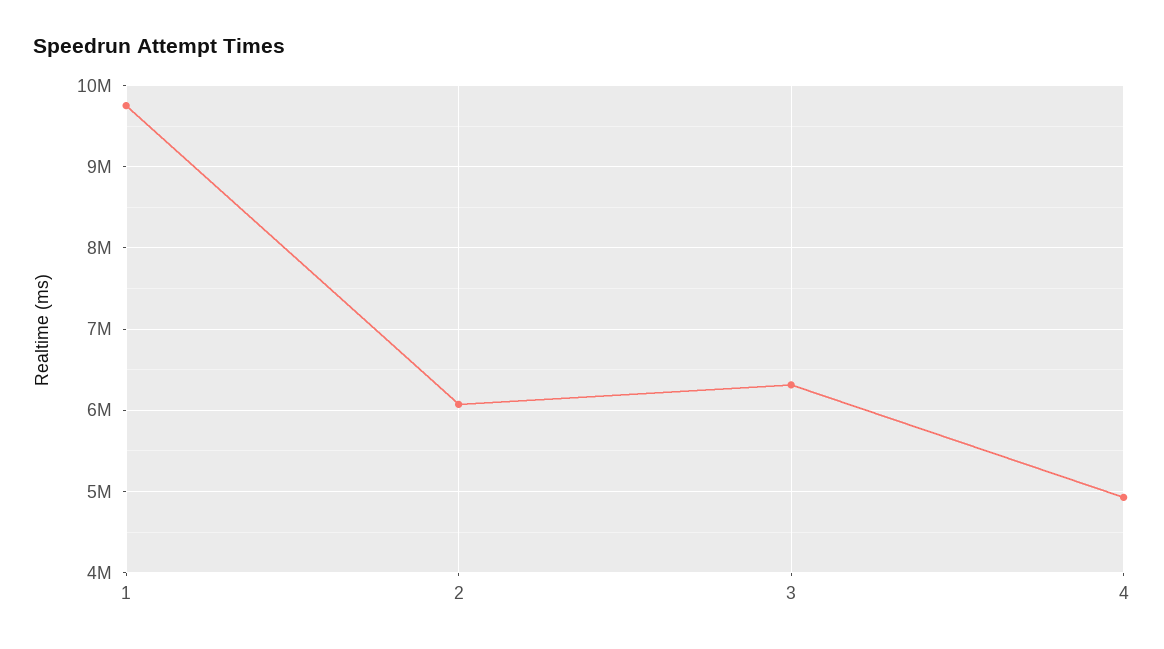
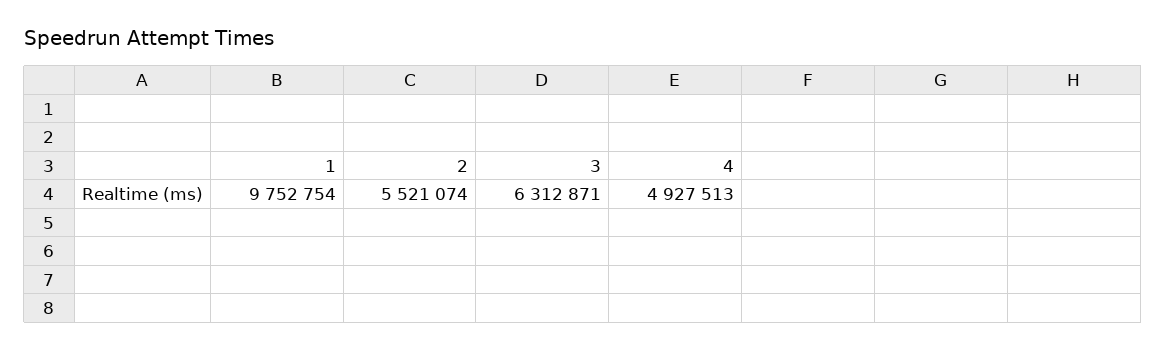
2: 6100000 -> 5521074

